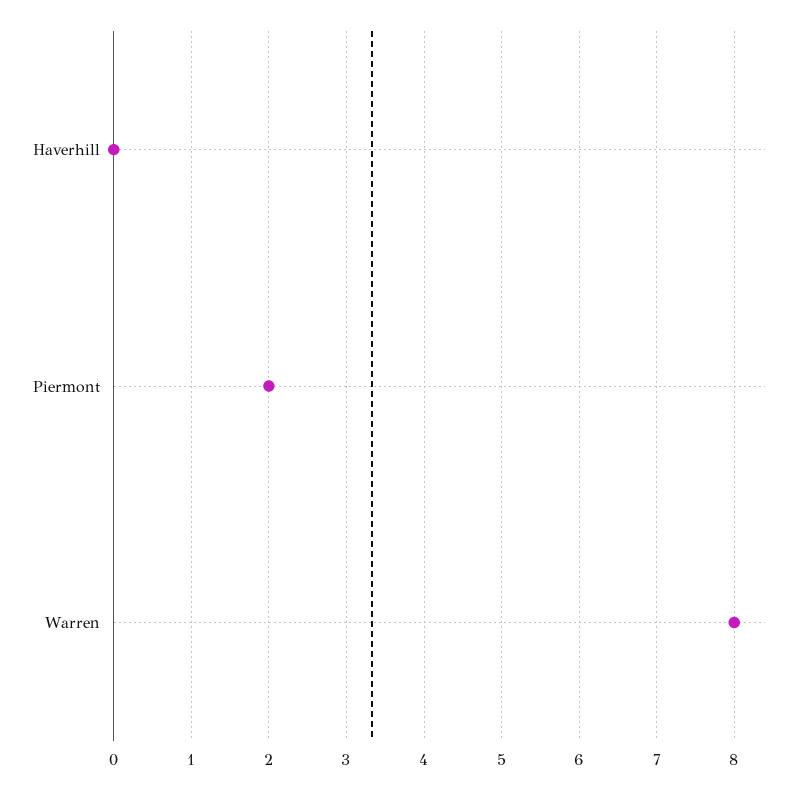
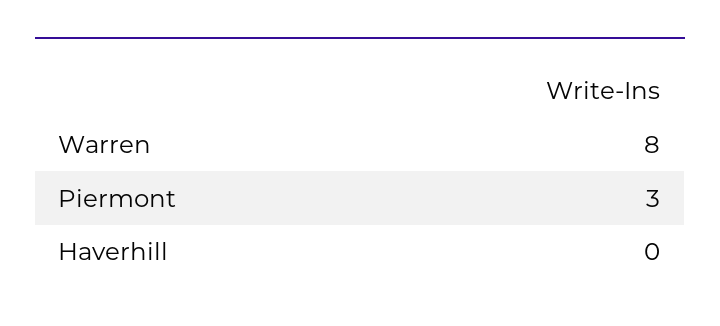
Piermont: 2 -> 3

